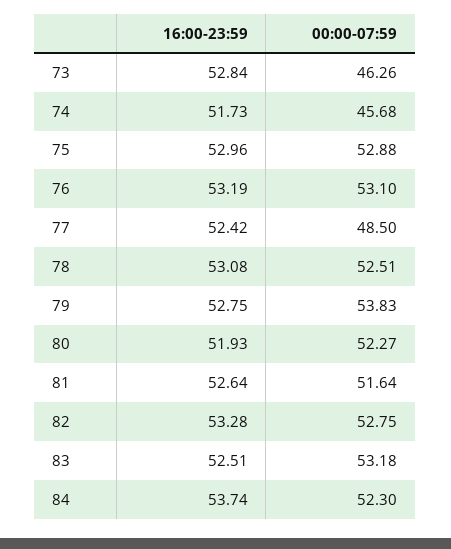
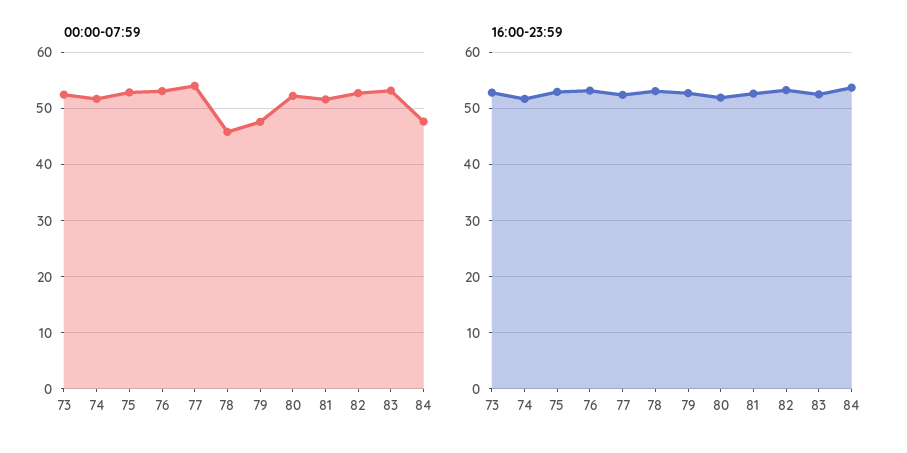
00:00-07:59, 73: 46.26 -> 52
00:00-07:59, 74: 45.68 -> 52
00:00-07:59, 77: 48.5 -> 54
00:00-07:59, 78: 52.51 -> 46
00:00-07:59, 79: 53.83 -> 48
00:00-07:59, 84: 52.3 -> 48

